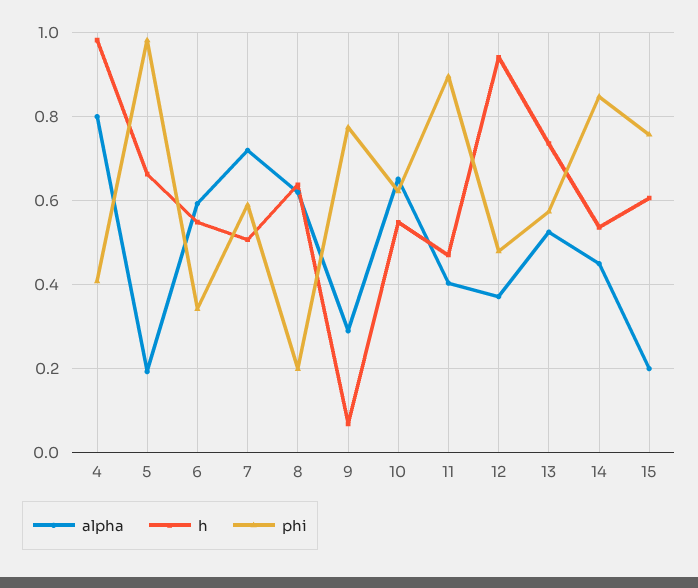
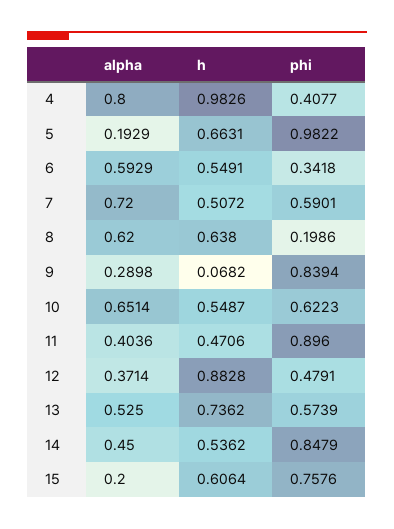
phi, 9: 0.78 -> 0.8394
h, 12: 0.94 -> 0.8828

